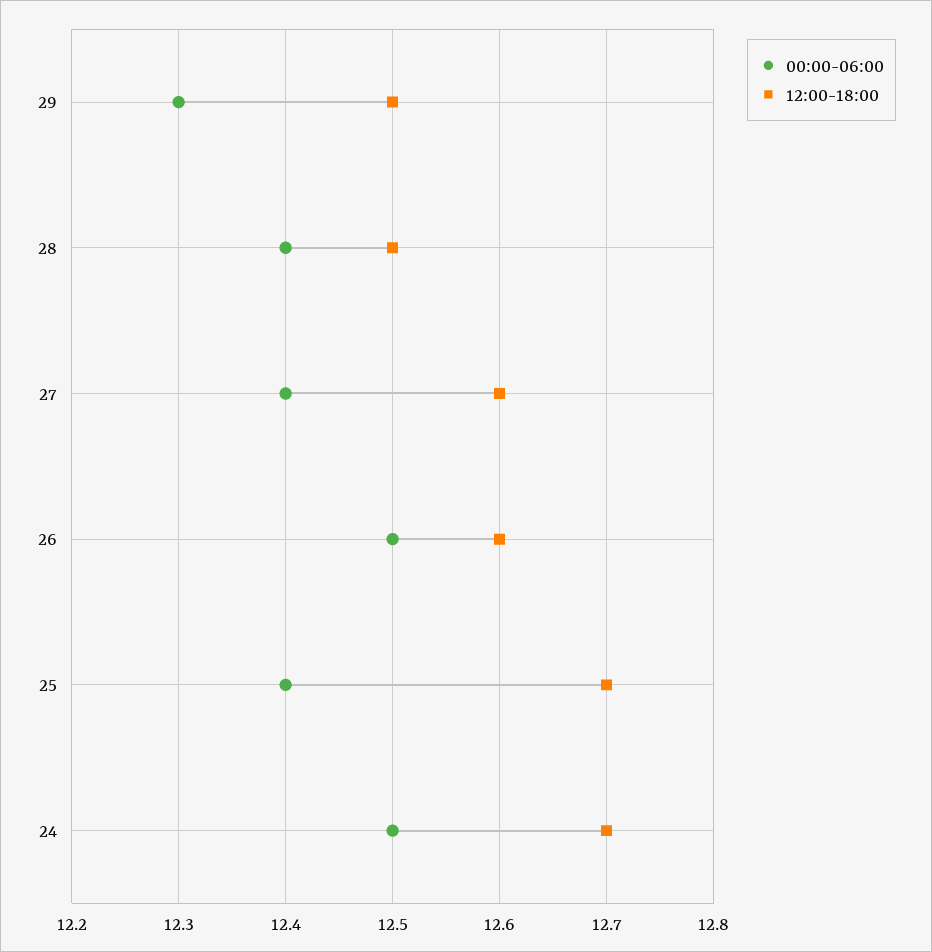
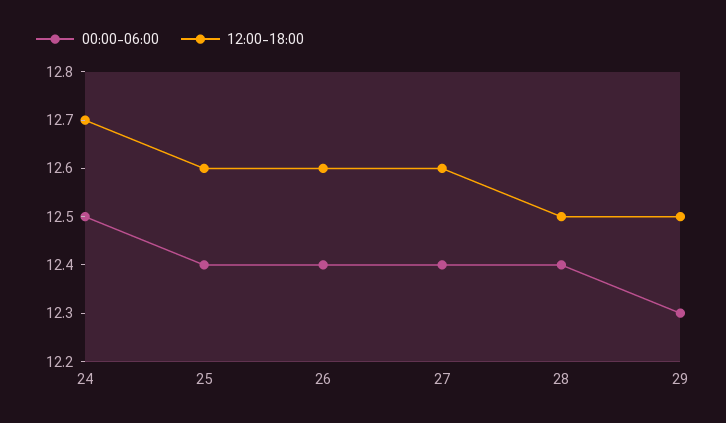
00:00-06:00, 26: 12.5 -> 12.4
12:00-18:00, 25: 12.7 -> 12.6

